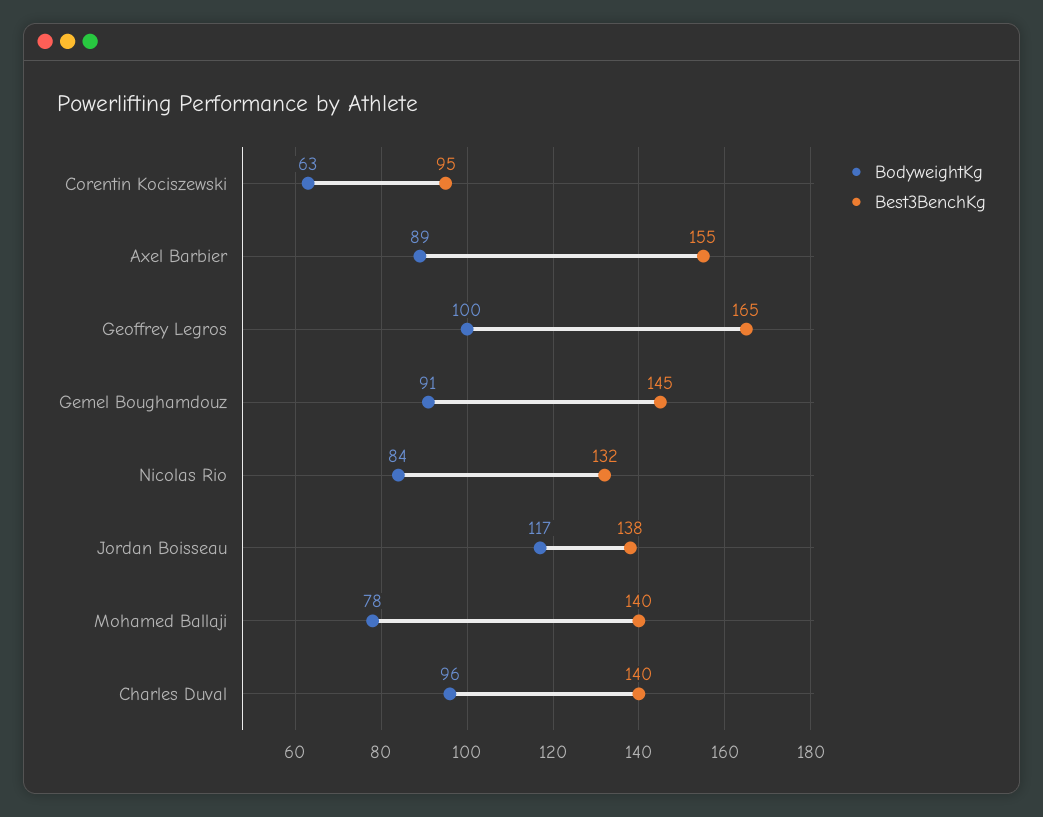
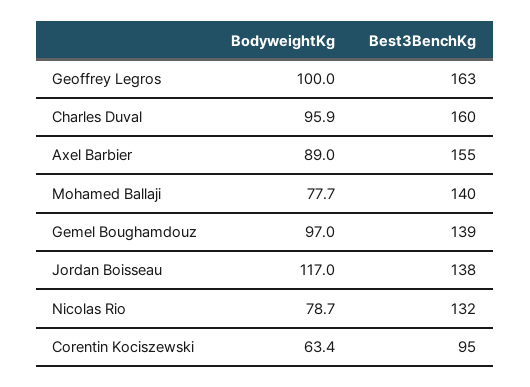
Best3BenchKg, Geoffrey Legros: 165 -> 163
BodyweightKg, Gemel Boughamdouz: 91 -> 97
Best3BenchKg, Gemel Boughamdouz: 145 -> 139
BodyweightKg, Nicolas Rio: 84 -> 78.7
Best3BenchKg, Charles Duval: 140 -> 160

